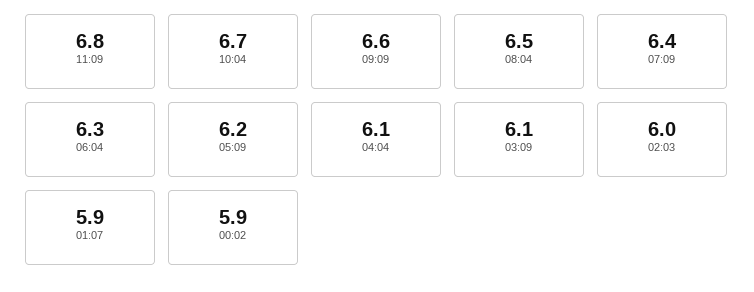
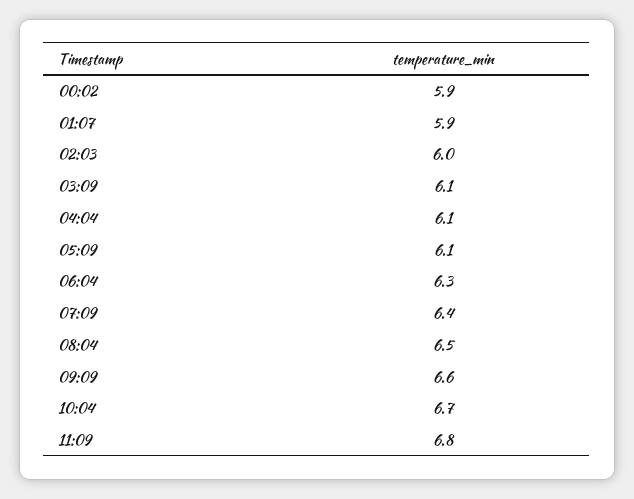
05:09: 6.2 -> 6.1

